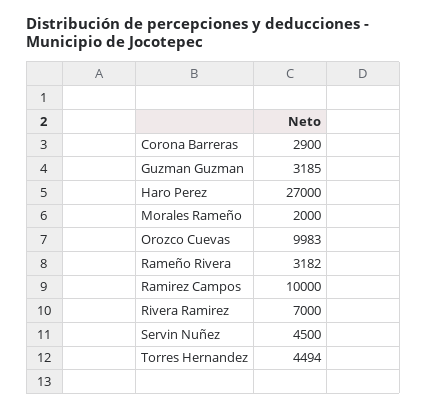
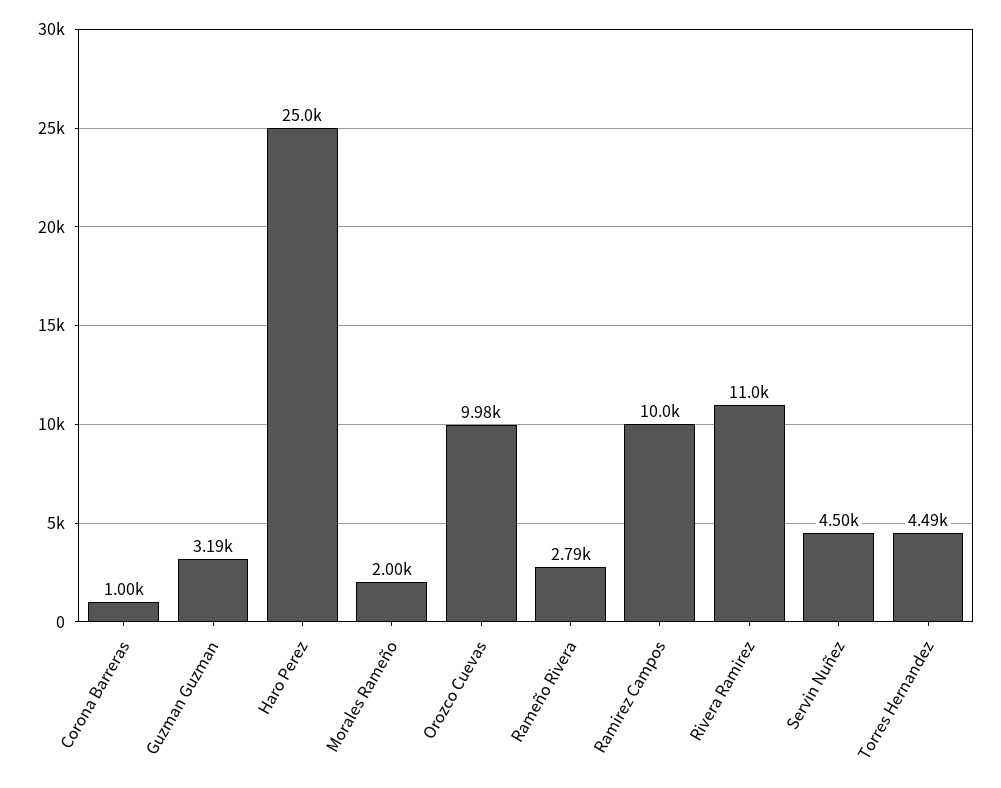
Corona Barreras: 2900 -> 1000
Haro Perez: 27000 -> 25000
Rameño Rivera: 3182 -> 2790
Rivera Ramirez: 7000 -> 11000

